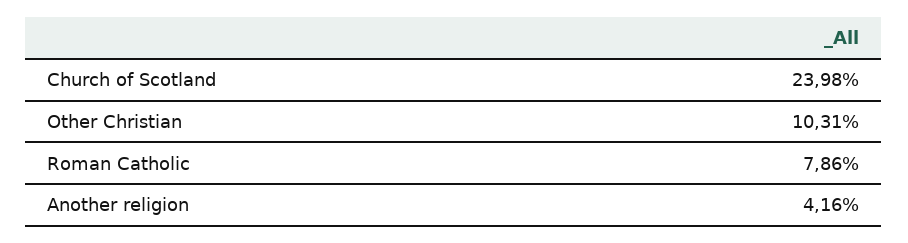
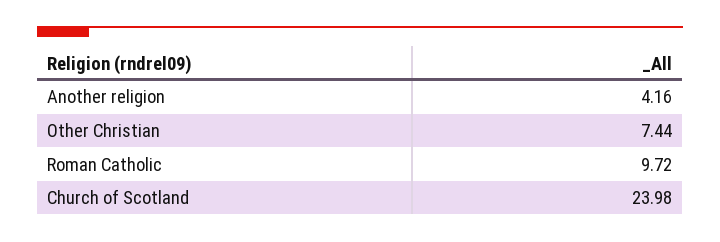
Other Christian: 10.31 -> 7.44
Roman Catholic: 7.86 -> 9.72

